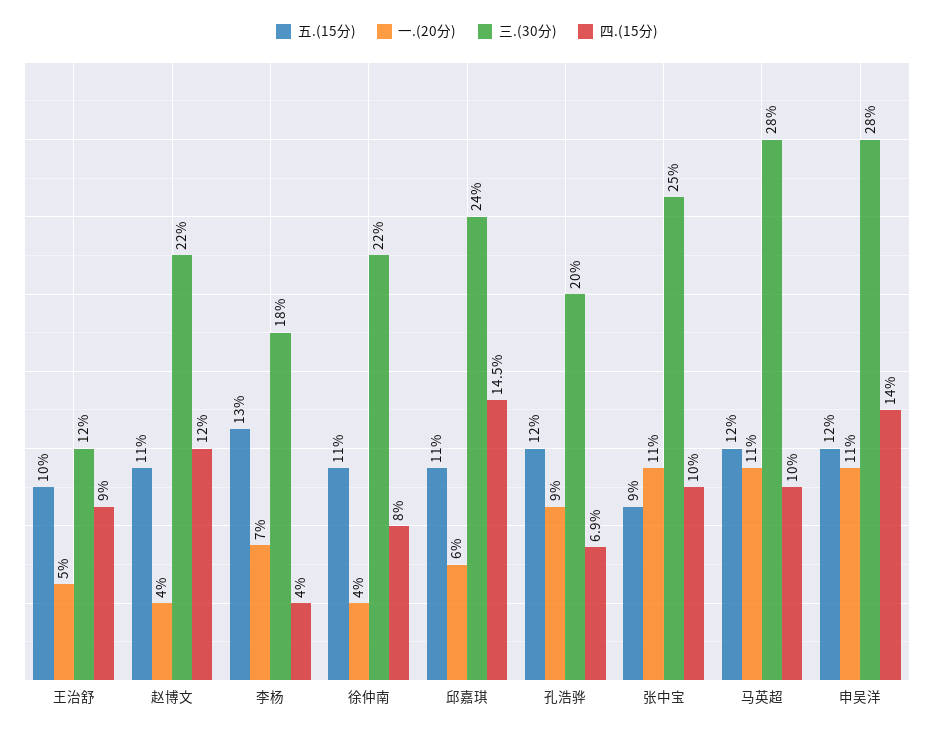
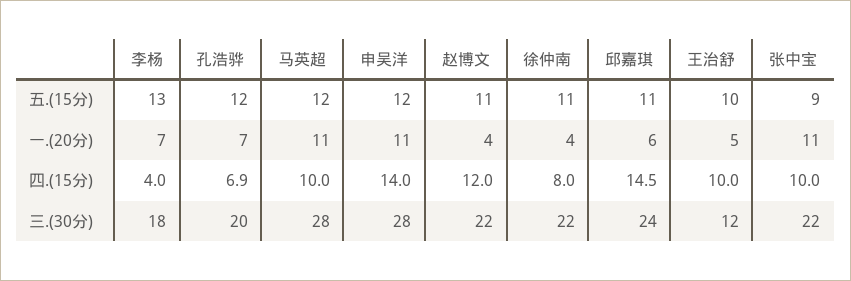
四.(15分), 王治舒: 9 -> 10
一.(20分), 孔浩骅: 9 -> 7
三.(30分), 张中宝: 25 -> 22

